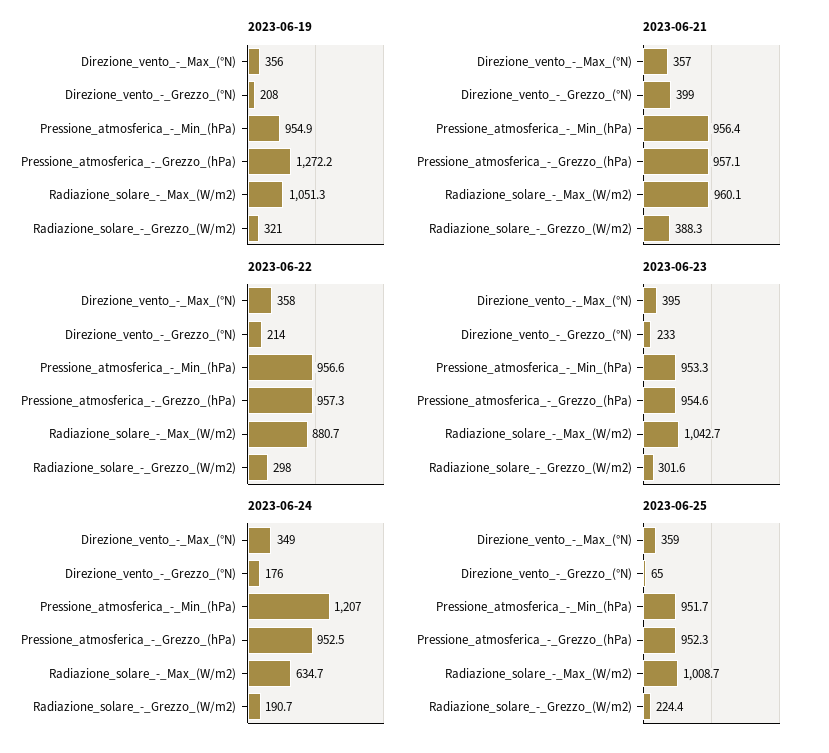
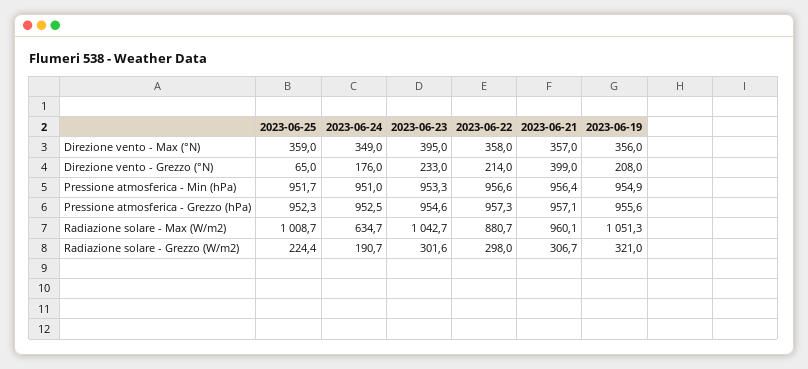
2023-06-19, Pressione_atmosferica_-_Grezzo_(hPa): 1272.2 -> 955.6
2023-06-21, Radiazione_solare_-_Grezzo_(W/m2): 388.3 -> 306.7
2023-06-24, Pressione_atmosferica_-_Min_(hPa): 1207 -> 951

